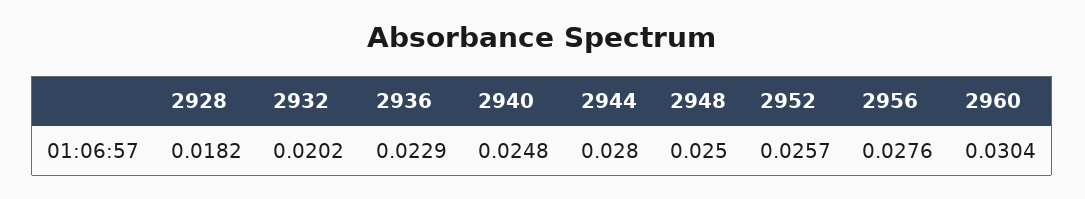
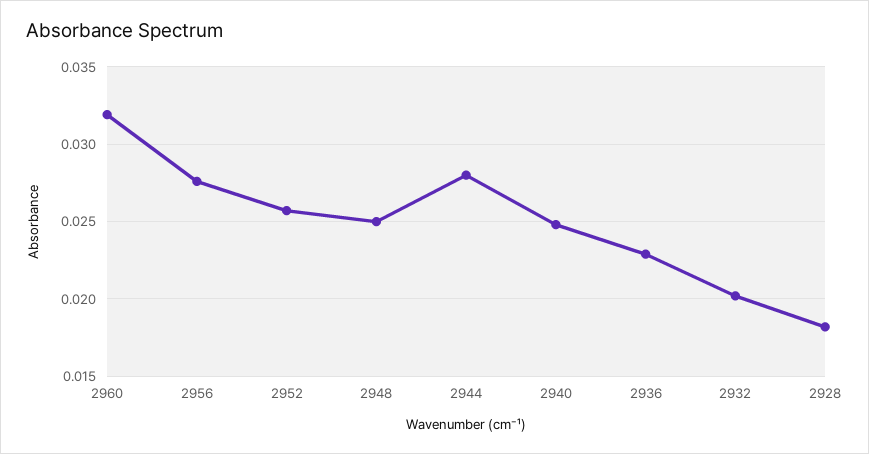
2960: 0.0304 -> 0.032

